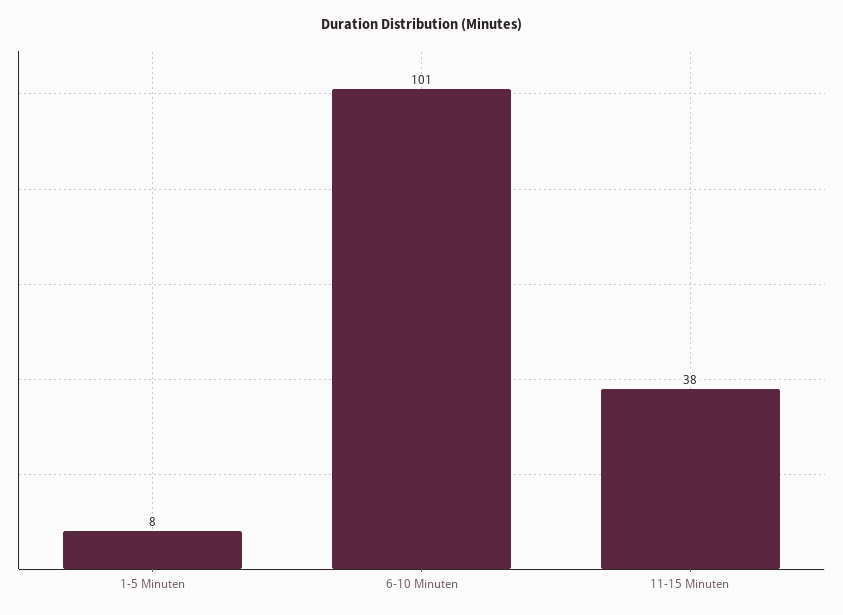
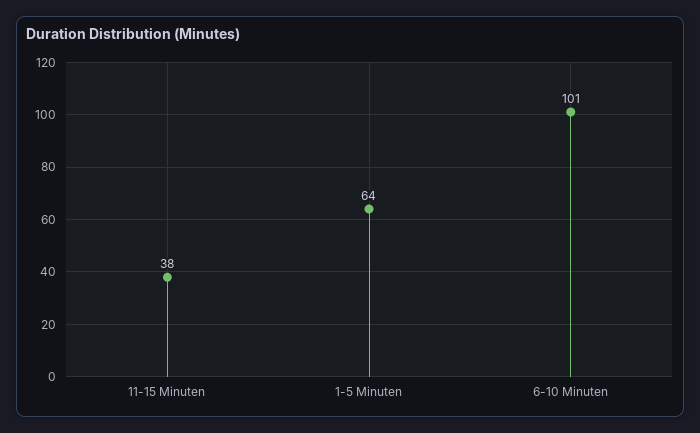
1-5 Minuten: 8 -> 64

